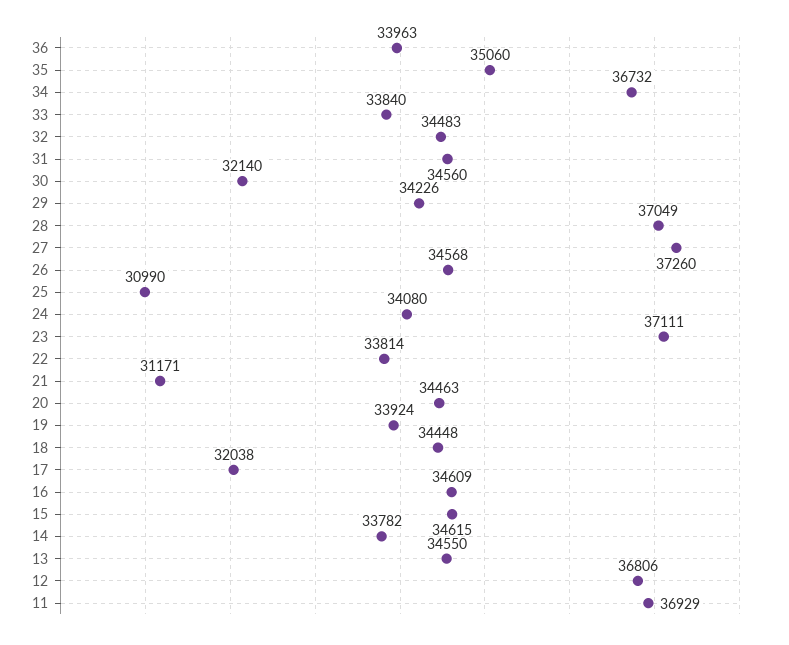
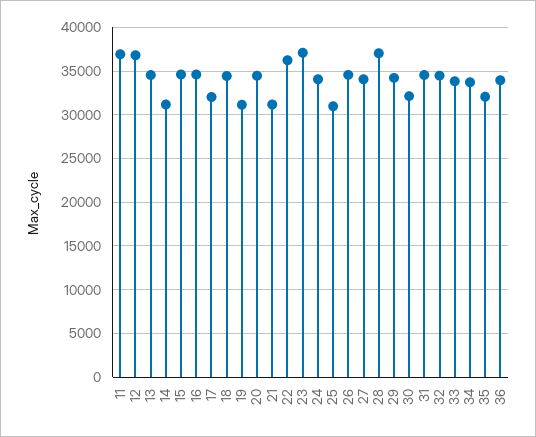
35: 35060 -> 32000
34: 36732 -> 34000
27: 37260 -> 34000
22: 33814 -> 36000
19: 33924 -> 31000
14: 33782 -> 31000

